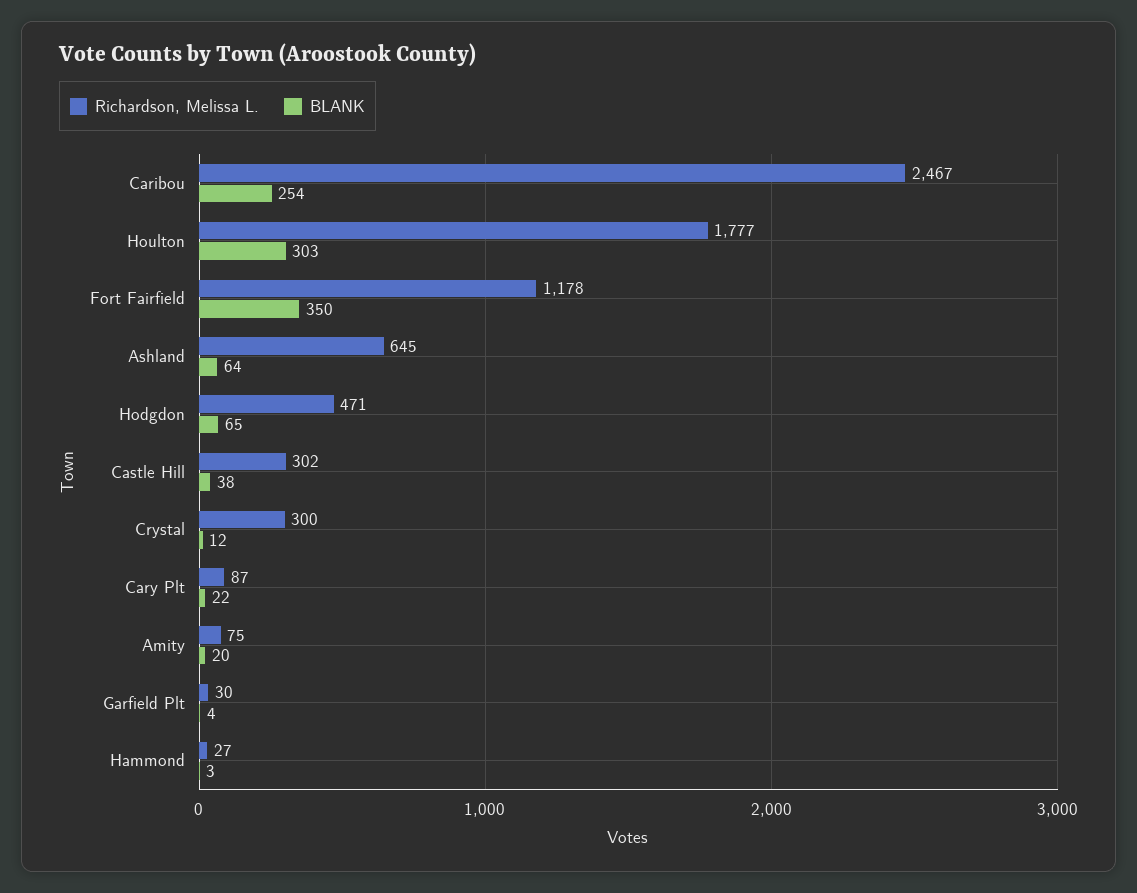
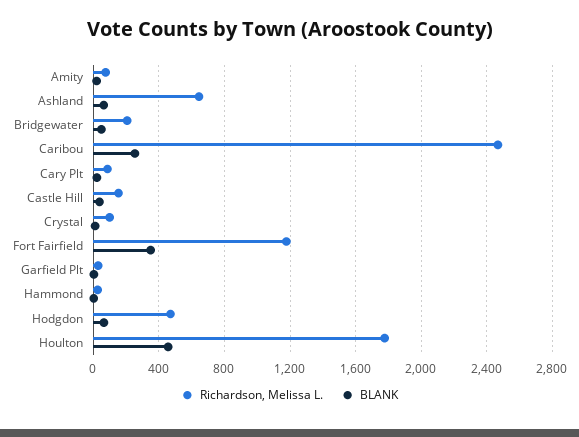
BLANK, Houlton: 303 -> 450
Richardson, Melissa L., Castle Hill: 302 -> 150
Richardson, Melissa L., Crystal: 300 -> 100
Richardson, Melissa L., Bridgewater: none -> 200
BLANK, Bridgewater: none -> 50

